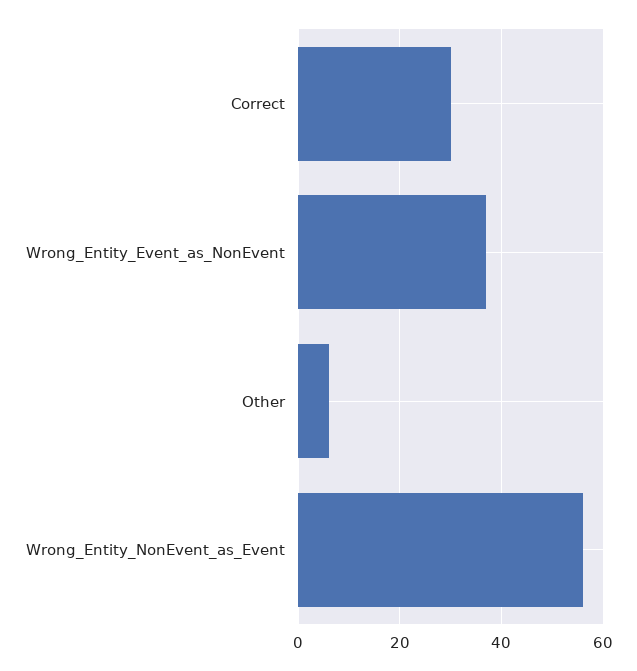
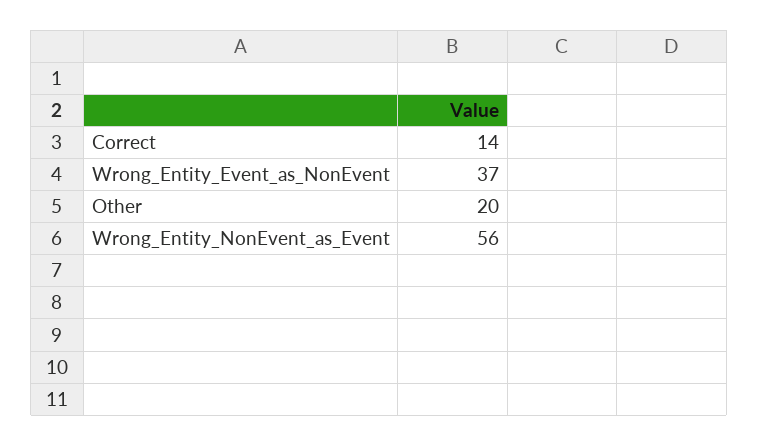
Correct: 30 -> 14
Other: 5 -> 20

